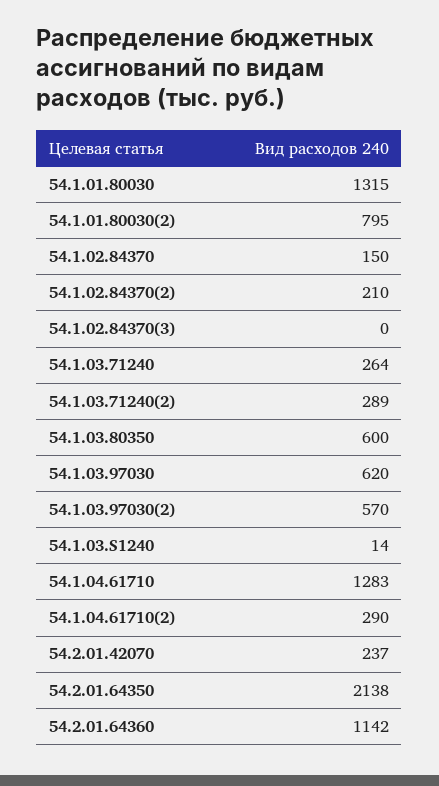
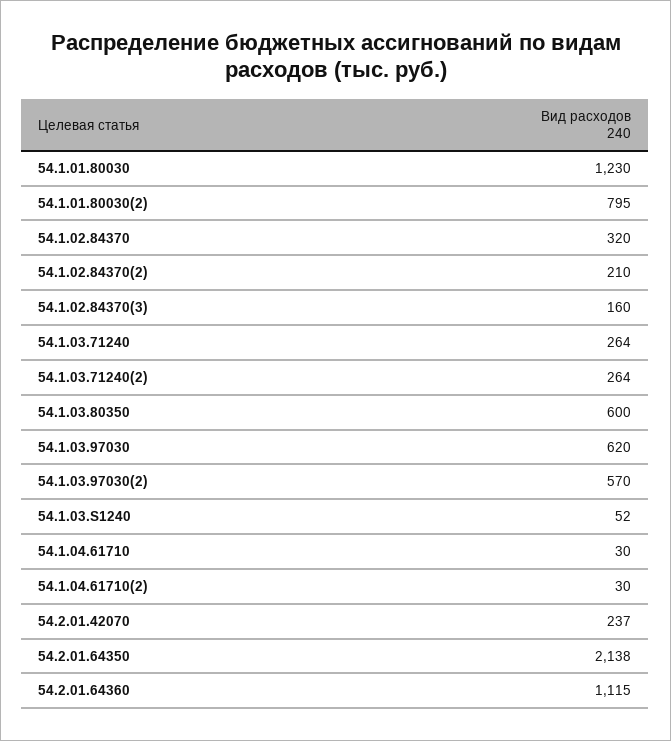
54.1.01.80030: 1315 -> 1230
54.1.02.84370: 150 -> 320
54.1.02.84370(3): 0 -> 160
54.1.03.71240(2): 289 -> 264
54.1.03.S1240: 14 -> 52
54.1.04.61710: 1283 -> 30
54.1.04.61710(2): 290 -> 30
54.2.01.64360: 1142 -> 1115

